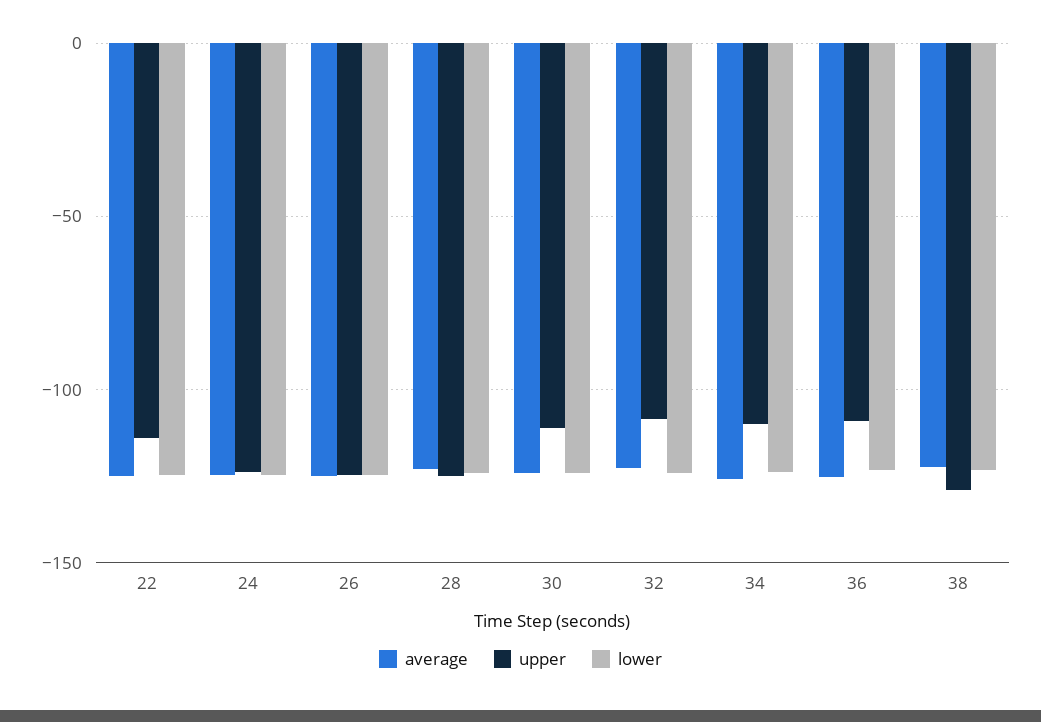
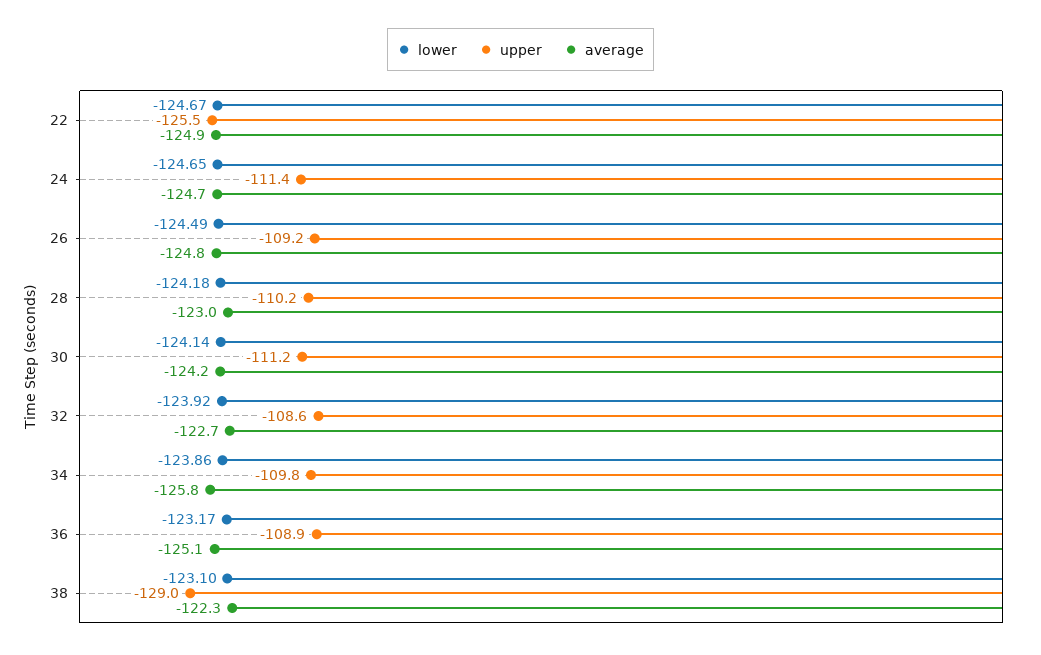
upper, 22: -115 -> -125.5
upper, 24: -125 -> -111.4
upper, 26: -125 -> -109.2
upper, 28: -125 -> -110.2

